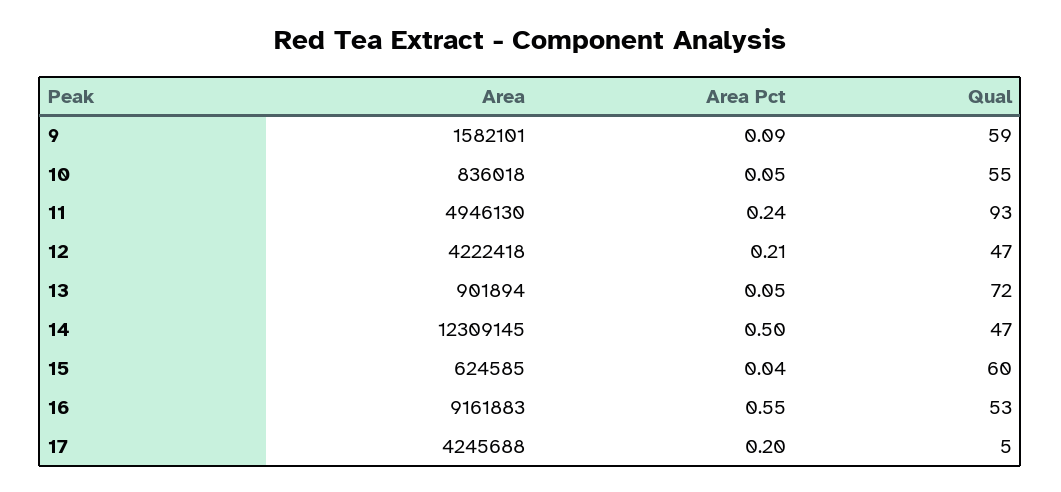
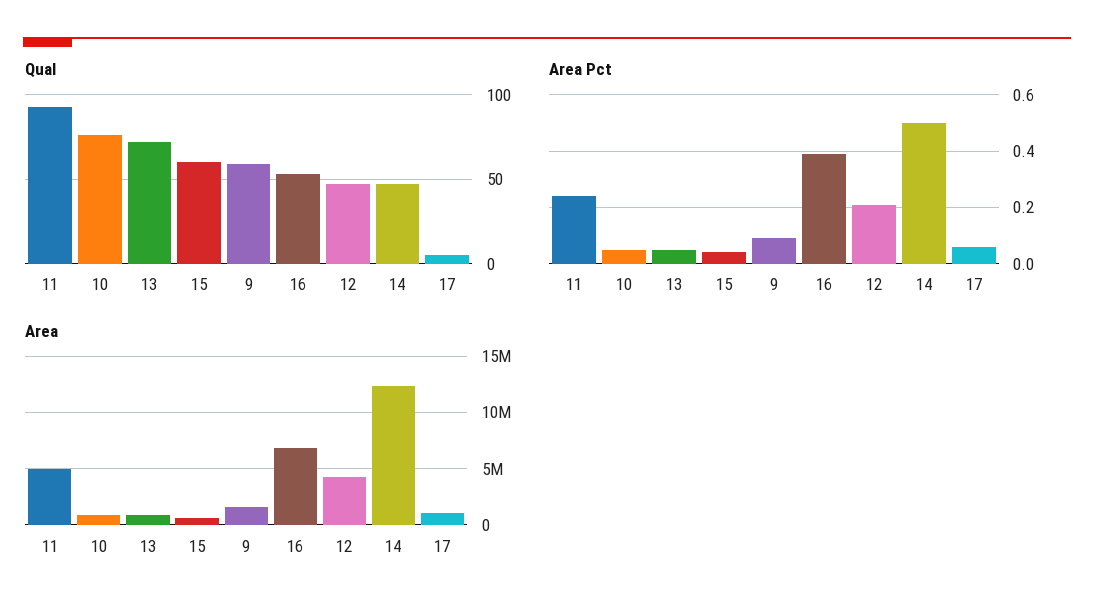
Qual, 10: 55 -> 75
Area, 16: 9161883 -> 7000000
Area Pct, 16: 0.55 -> 0.4
Area, 17: 4245688 -> 1000000
Area Pct, 17: 0.2 -> 0.05

